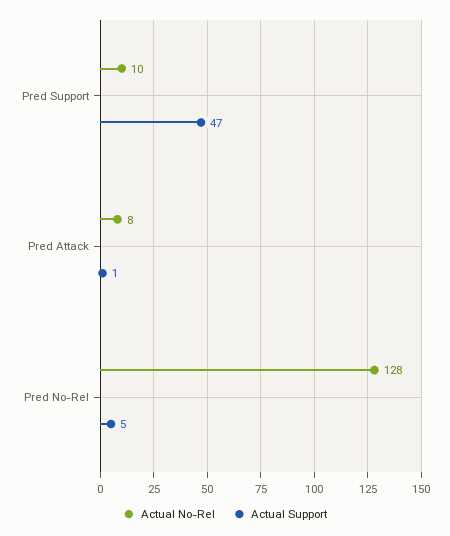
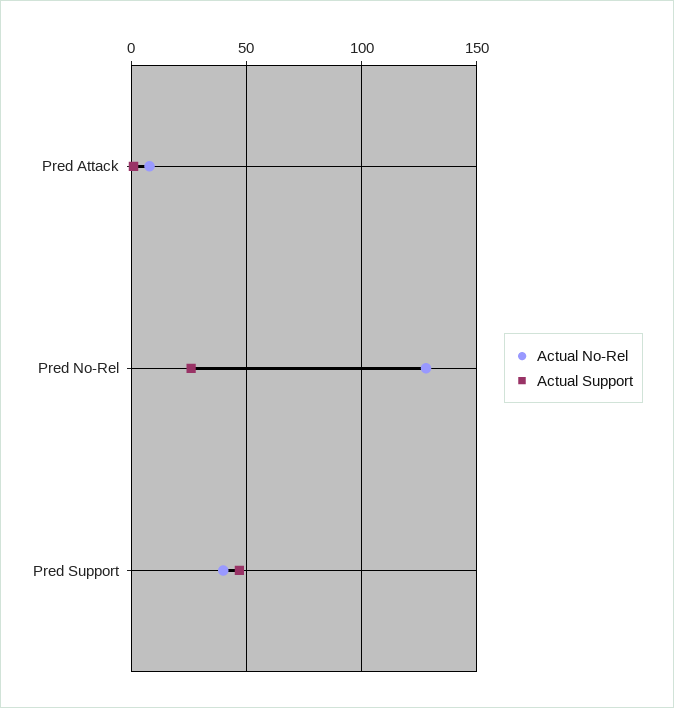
Actual No-Rel, Pred Support: 10 -> 40
Actual Support, Pred No-Rel: 5 -> 25

